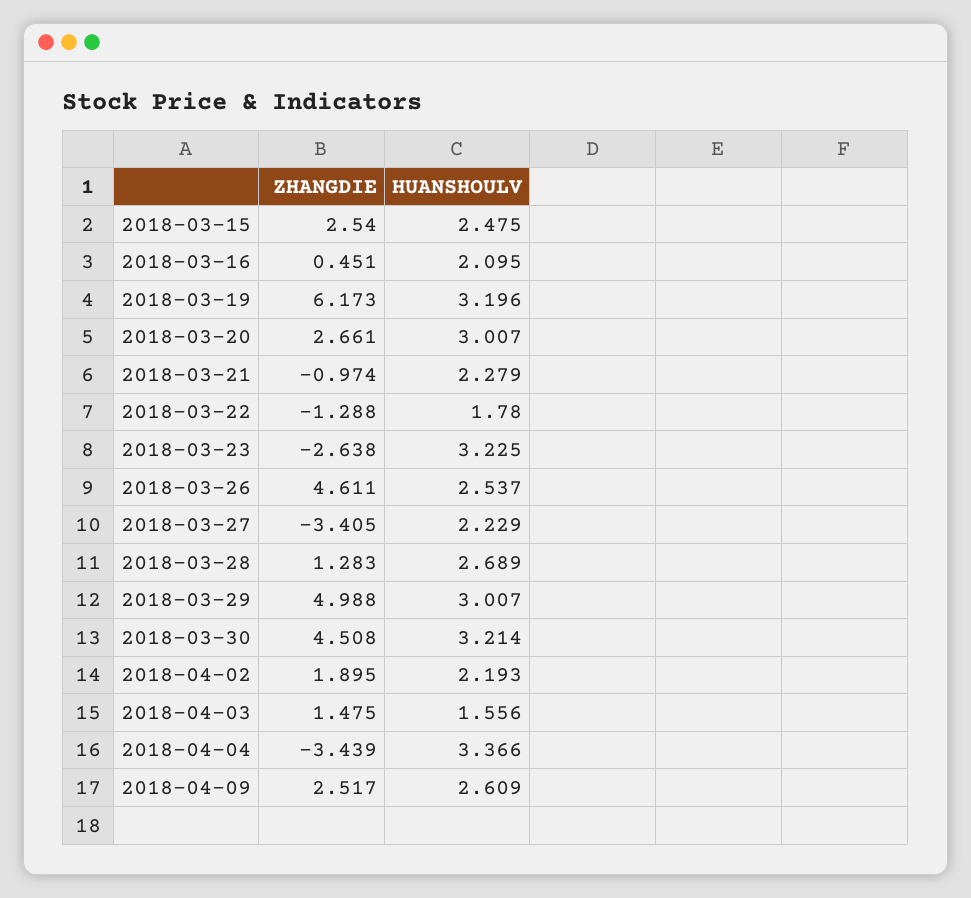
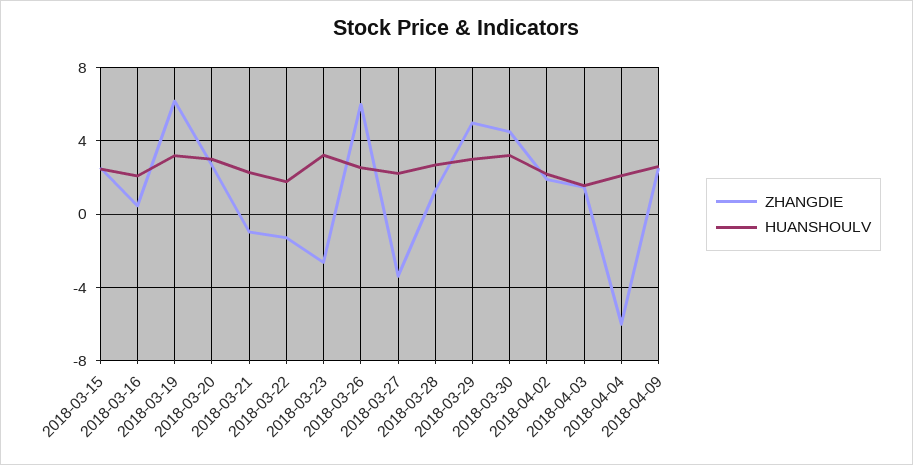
ZHANGDIE, 2018-03-26: 4.611 -> 6
ZHANGDIE, 2018-04-04: -3.439 -> -6
HUANSHOULV, 2018-04-04: 3.366 -> 2

